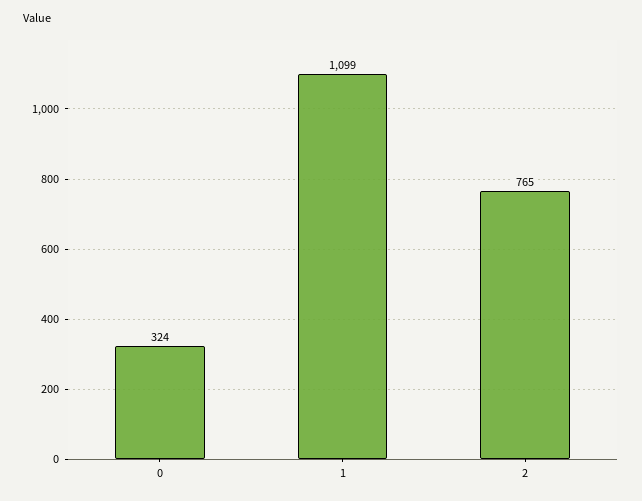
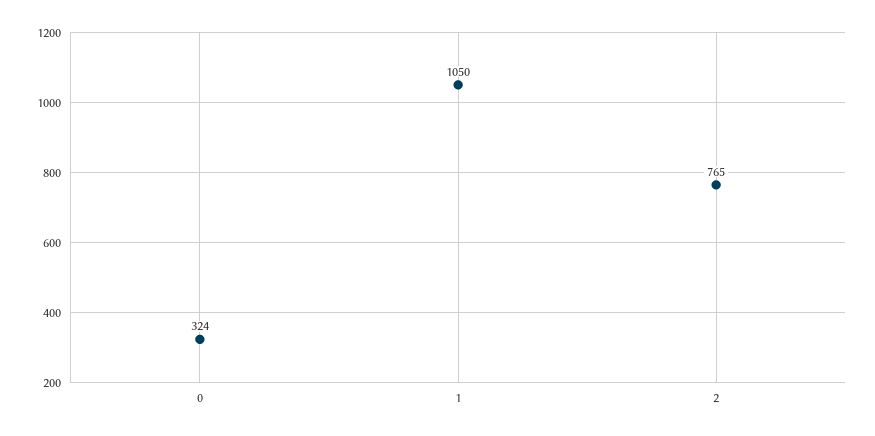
1: 1099 -> 1050

